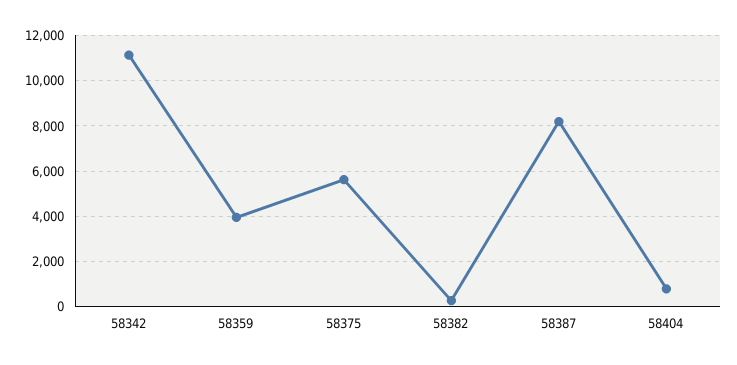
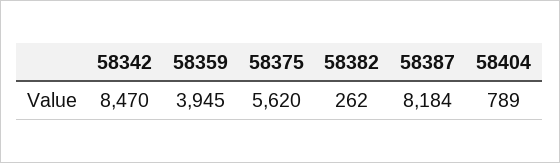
58342: 11000 -> 8470

